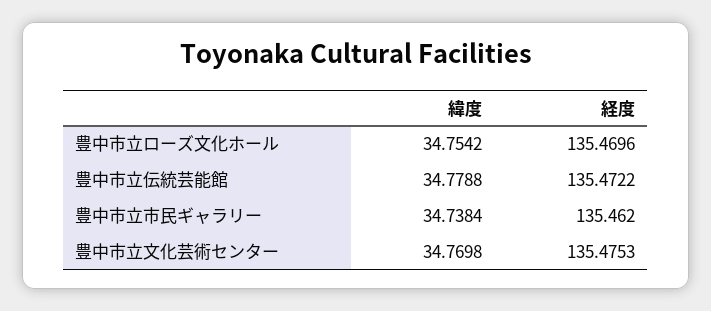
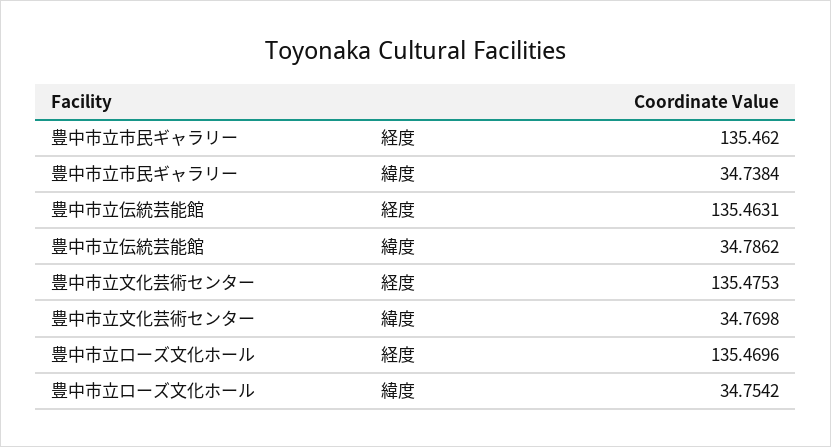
緯度, 豊中市立伝統芸能館: 34.7788 -> 34.7862
経度, 豊中市立伝統芸能館: 135.4722 -> 135.4631

